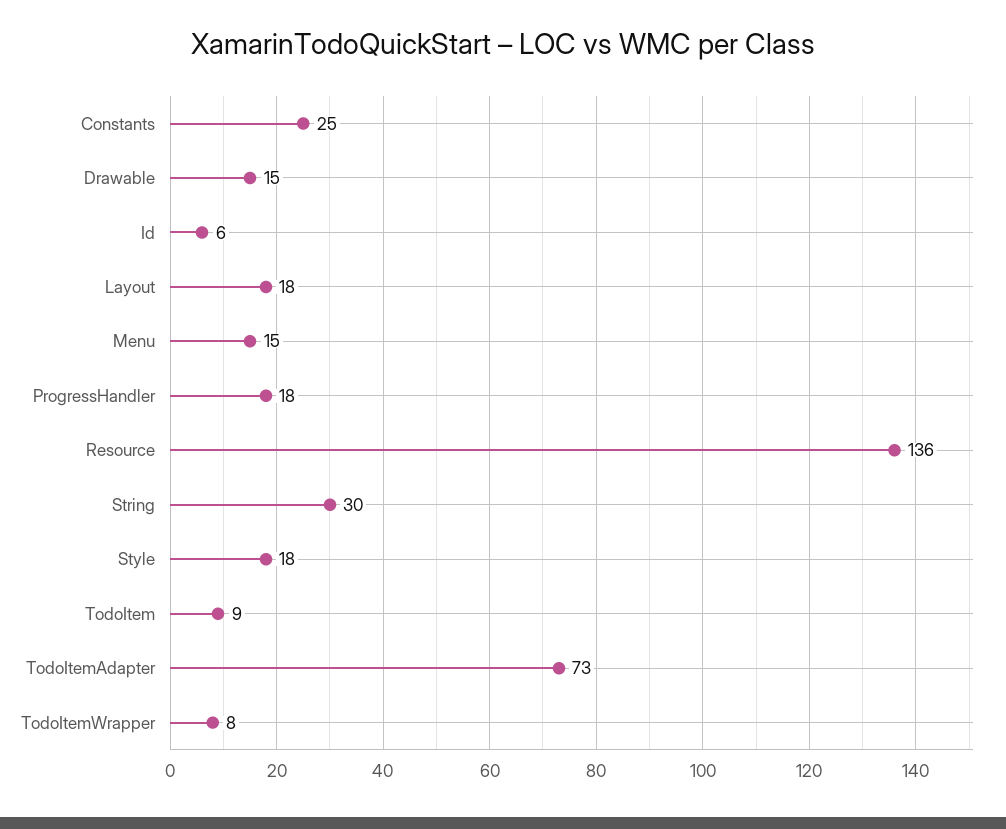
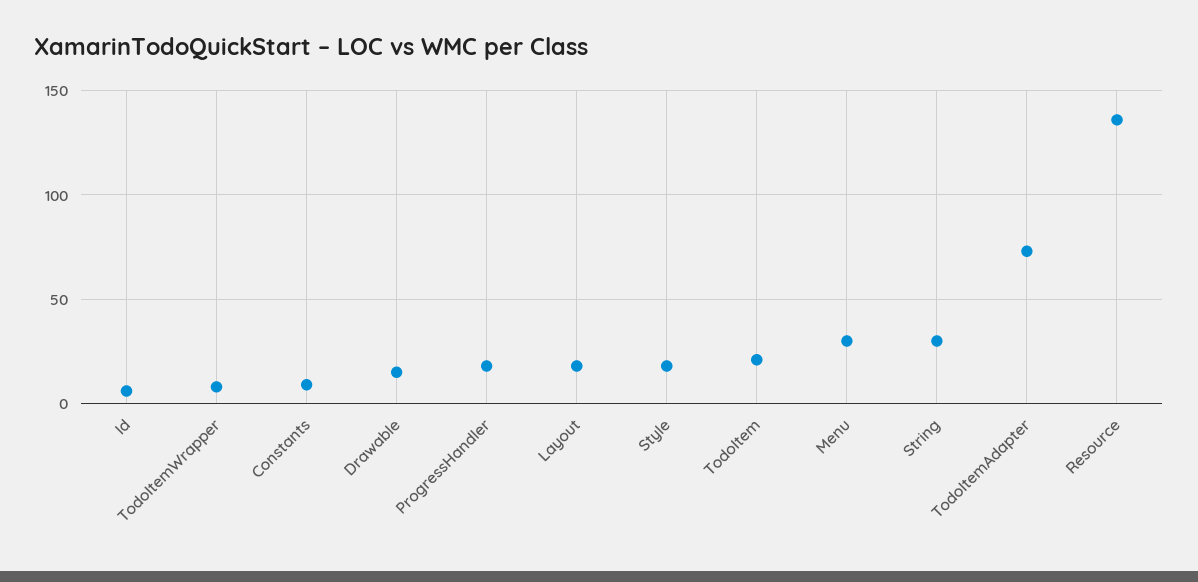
Constants: 25 -> 10
Menu: 15 -> 30
TodoItem: 9 -> 20

